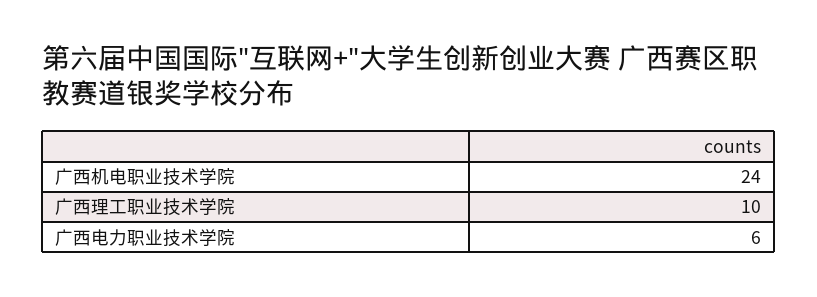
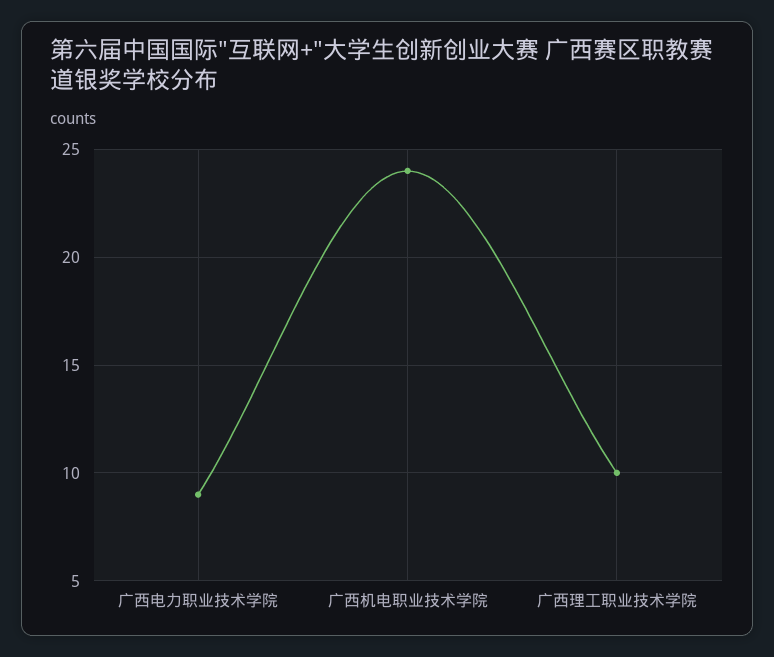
广西电力职业技术学院: 6 -> 9

